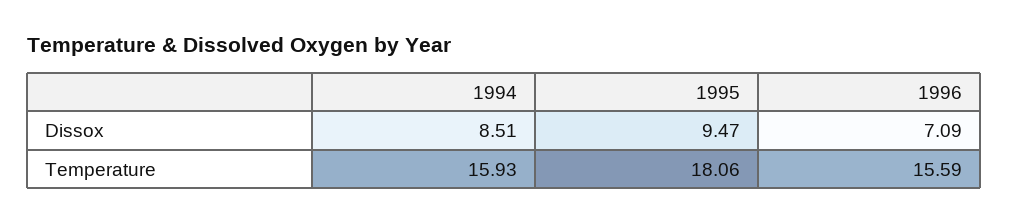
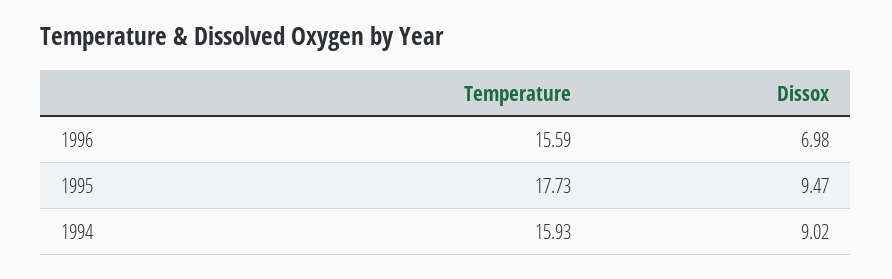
1994, Dissox: 8.51 -> 9.02
1996, Dissox: 7.09 -> 6.98
1995, Temperature: 18.06 -> 17.73

